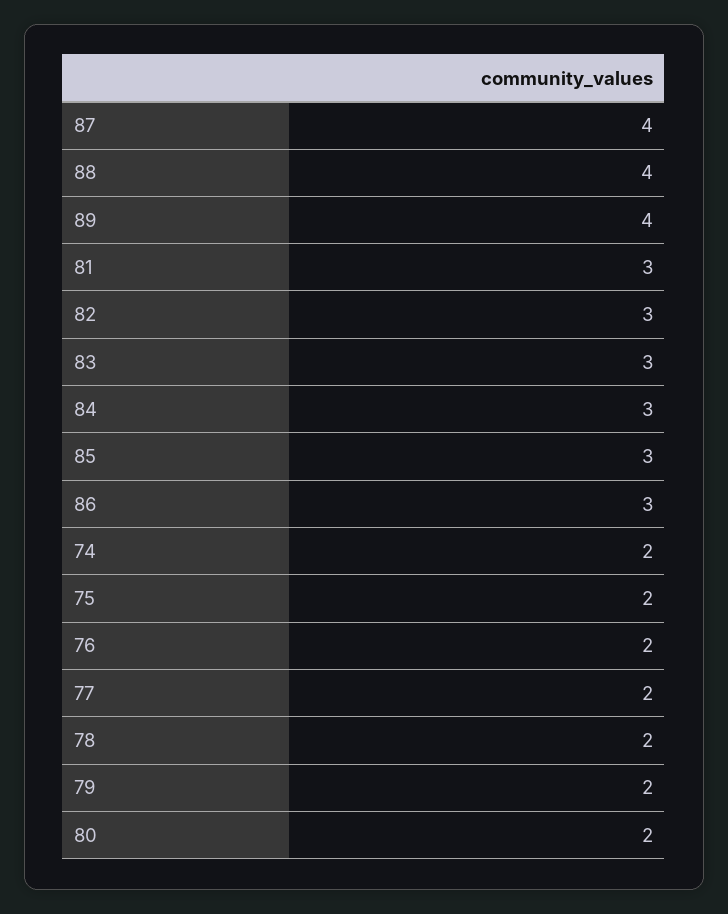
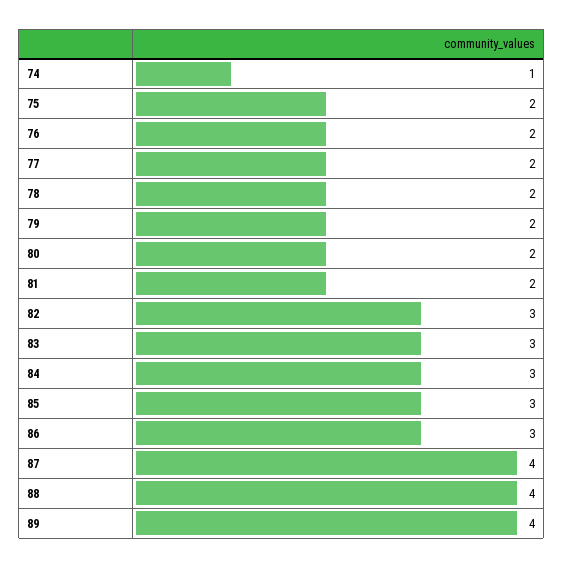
81: 3 -> 2
74: 2 -> 1

